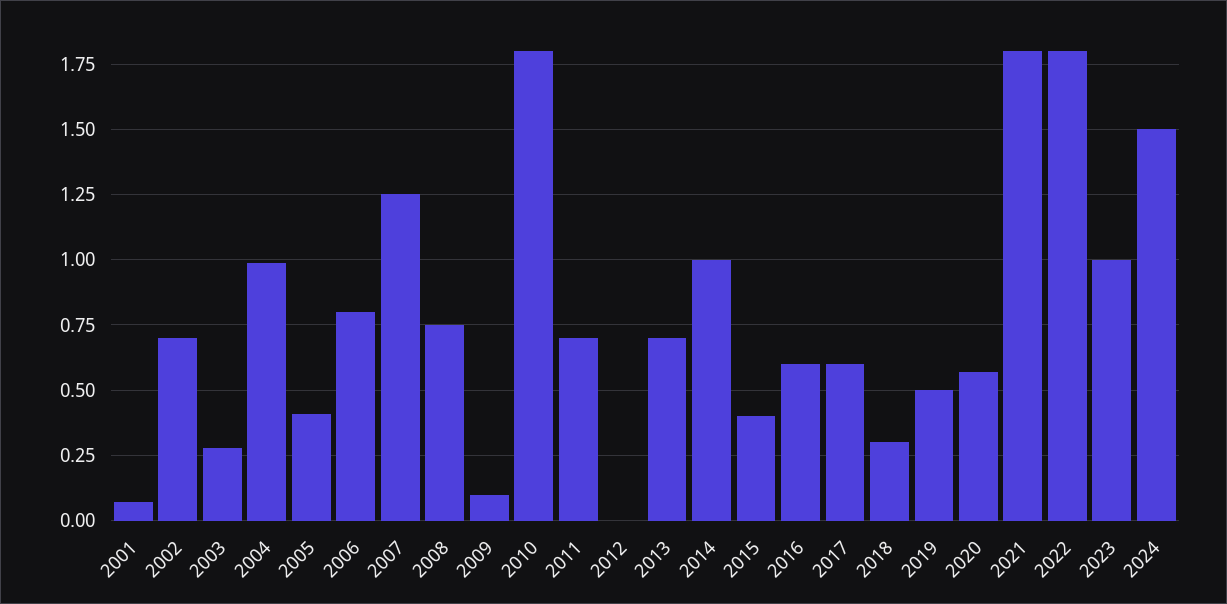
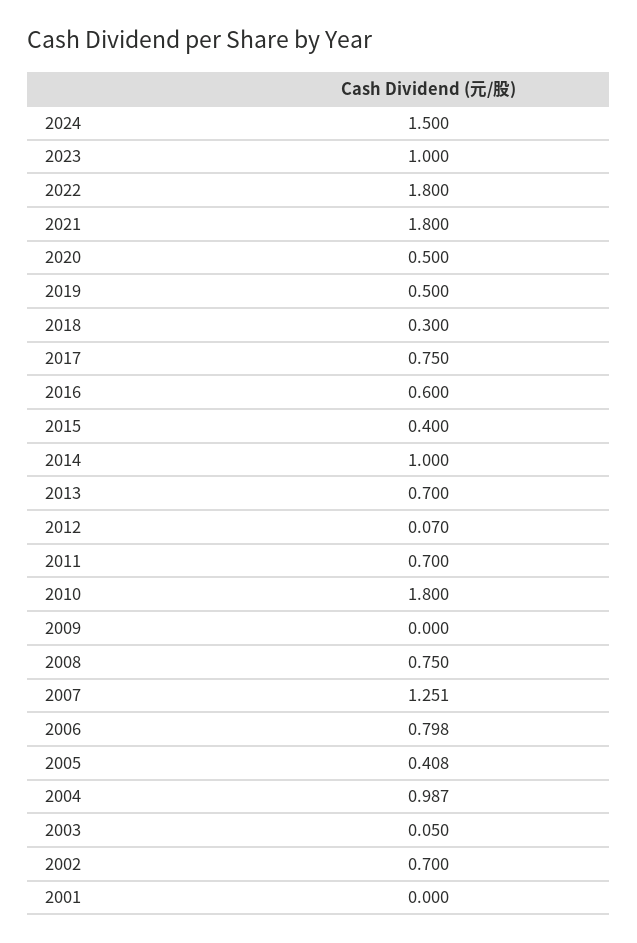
2001: 0.075 -> 0
2003: 0.275 -> 0.05
2009: 0.1 -> 0
2012: 0 -> 0.07
2017: 0.6 -> 0.75
2020: 0.575 -> 0.5

